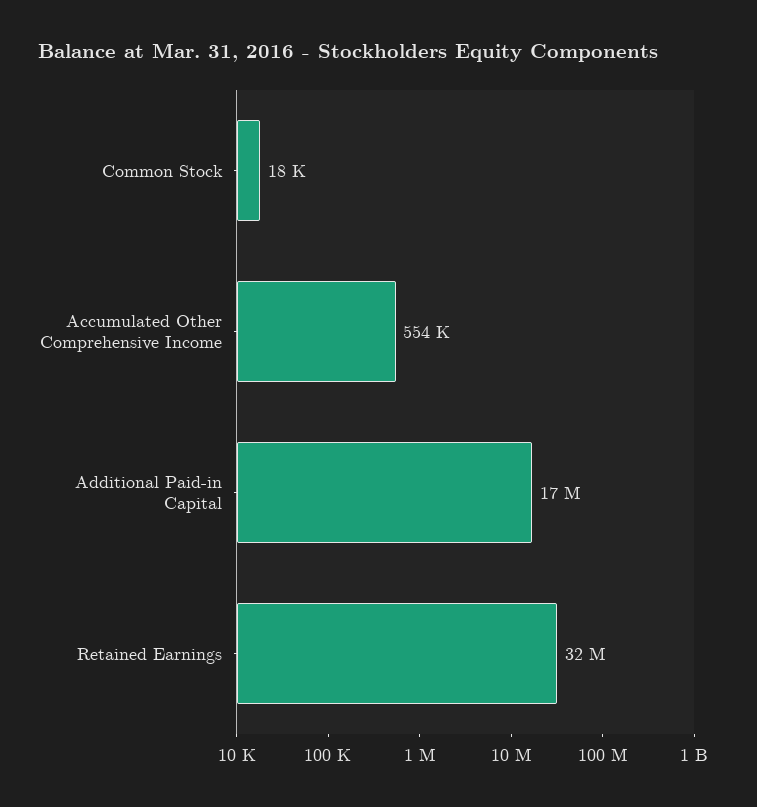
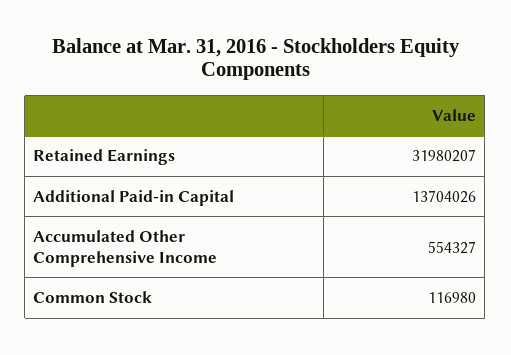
Common Stock: 18000 -> 116980
Additional Paid-in Capital: 17000000 -> 13704026

